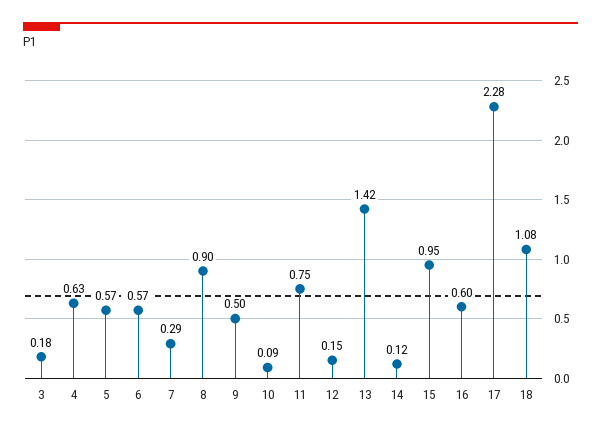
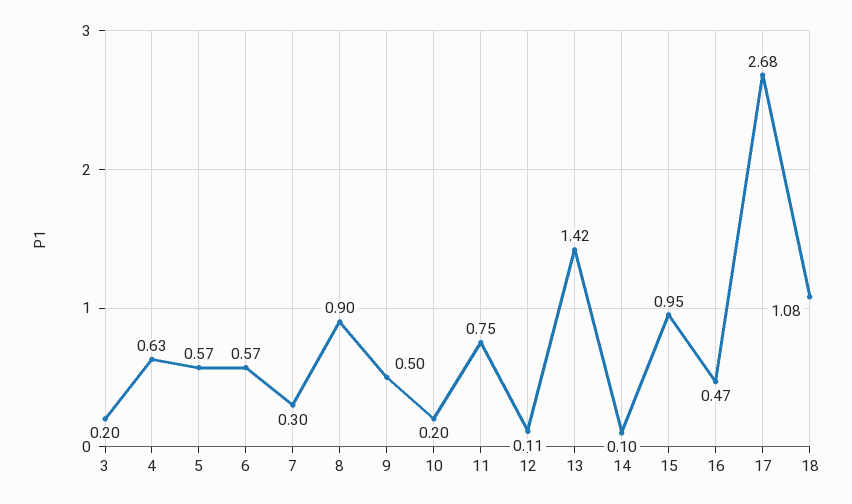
3: 0.18 -> 0.2
7: 0.29 -> 0.3
10: 0.09 -> 0.2
12: 0.15 -> 0.11
14: 0.12 -> 0.1
16: 0.6 -> 0.47
17: 2.28 -> 2.68

